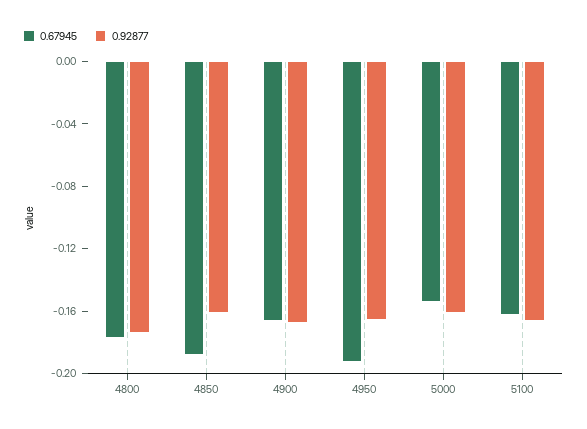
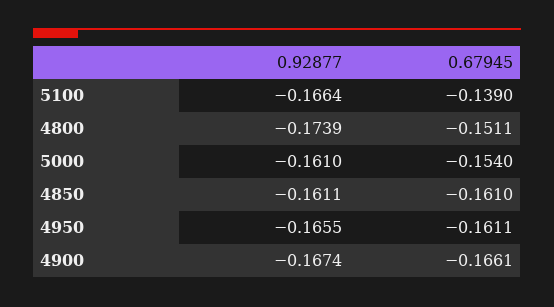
0.67945, 4800: -0.18 -> -0.1511
0.67945, 4850: -0.19 -> -0.161
0.67945, 4950: -0.19 -> -0.1611
0.67945, 5100: -0.16 -> -0.139

